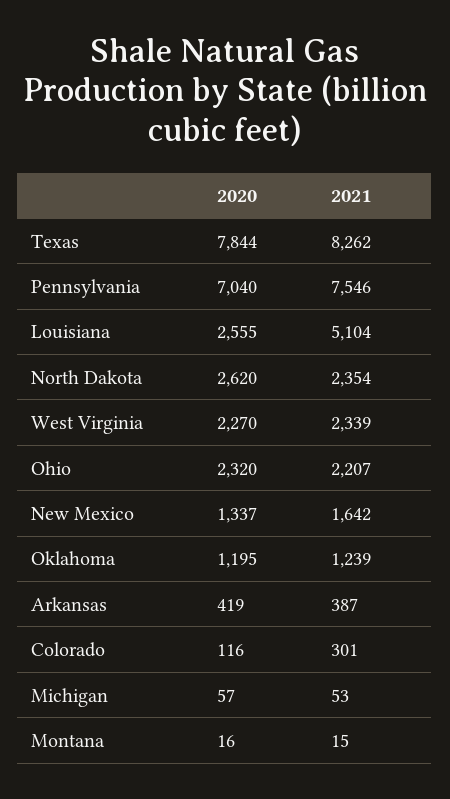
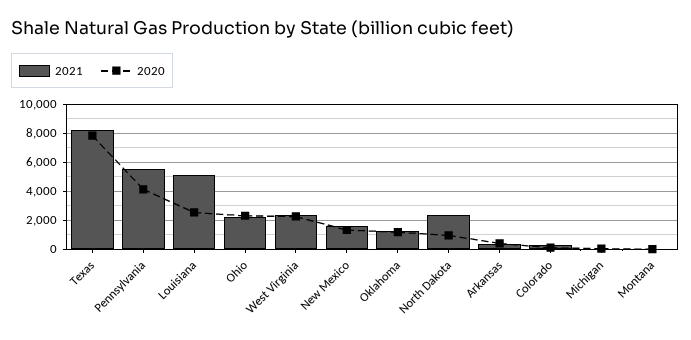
2020, Pennsylvania: 7040 -> 4000
2021, Pennsylvania: 7546 -> 5500
2020, North Dakota: 2620 -> 1000

